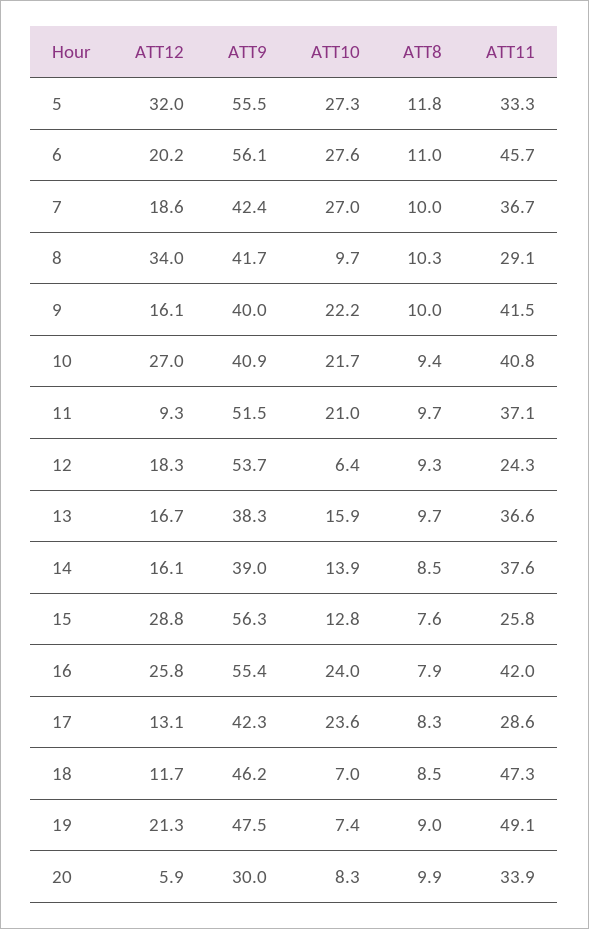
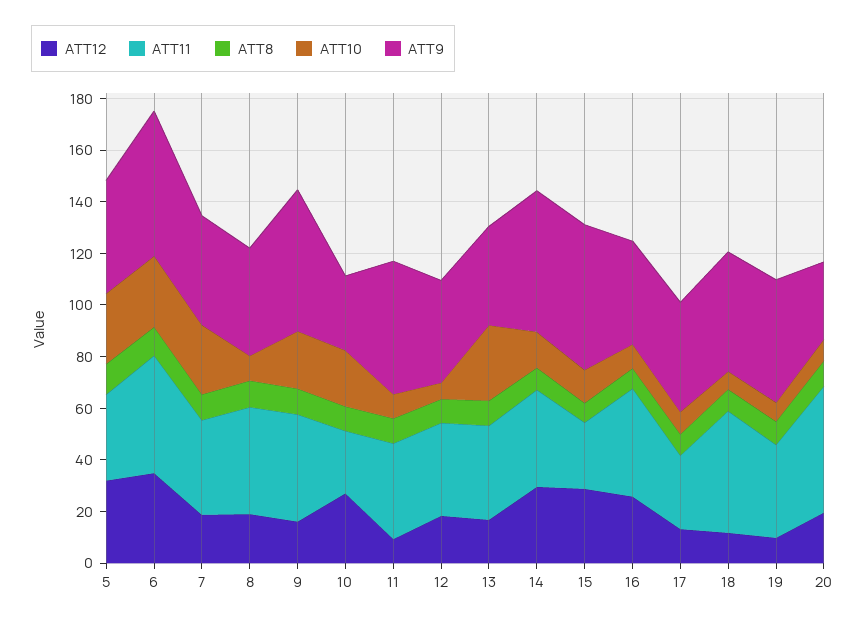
ATT9, 5: 55.5 -> 45
ATT12, 6: 20.2 -> 35
ATT12, 8: 34 -> 20
ATT11, 8: 29.1 -> 40
ATT9, 9: 40 -> 55
ATT9, 10: 40.9 -> 30
ATT11, 10: 40.8 -> 25
ATT10, 11: 21 -> 10
ATT9, 12: 53.7 -> 40
ATT11, 12: 24.3 -> 35
ATT10, 13: 15.9 -> 30
ATT12, 14: 16.1 -> 30
ATT9, 14: 39 -> 55
ATT9, 16: 55.4 -> 40
ATT10, 16: 24 -> 10
ATT10, 17: 23.6 -> 10
ATT12, 19: 21.3 -> 10
ATT11, 19: 49.1 -> 35
ATT12, 20: 5.9 -> 20
ATT11, 20: 33.9 -> 50

